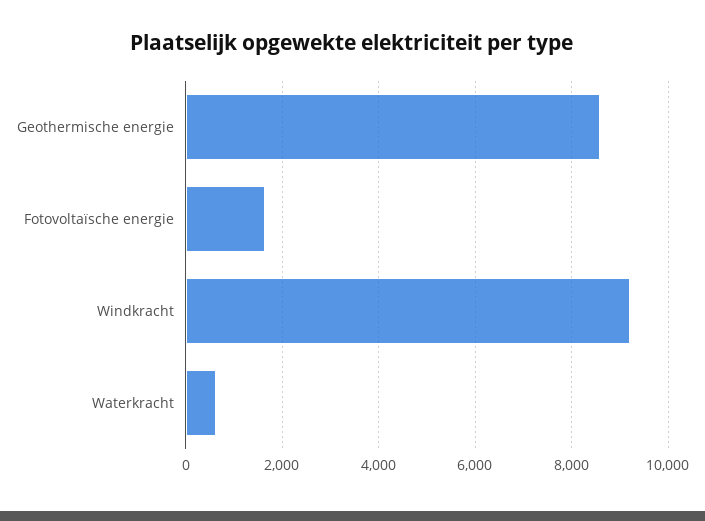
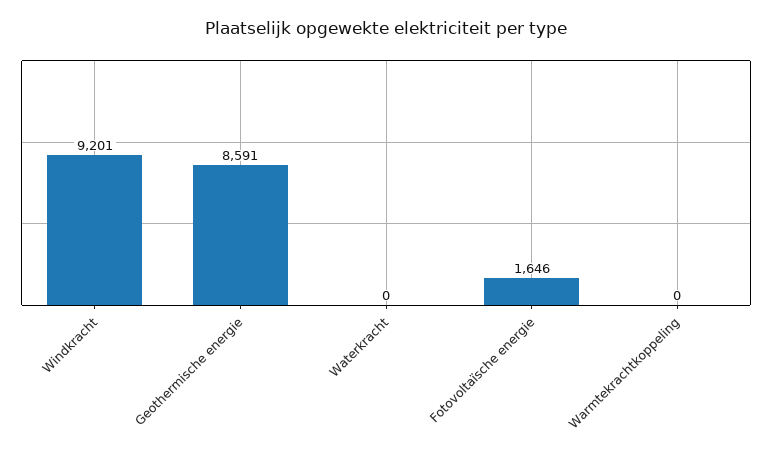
Waterkracht: 600 -> 0
Warmtekrachtkoppeling: none -> 0

